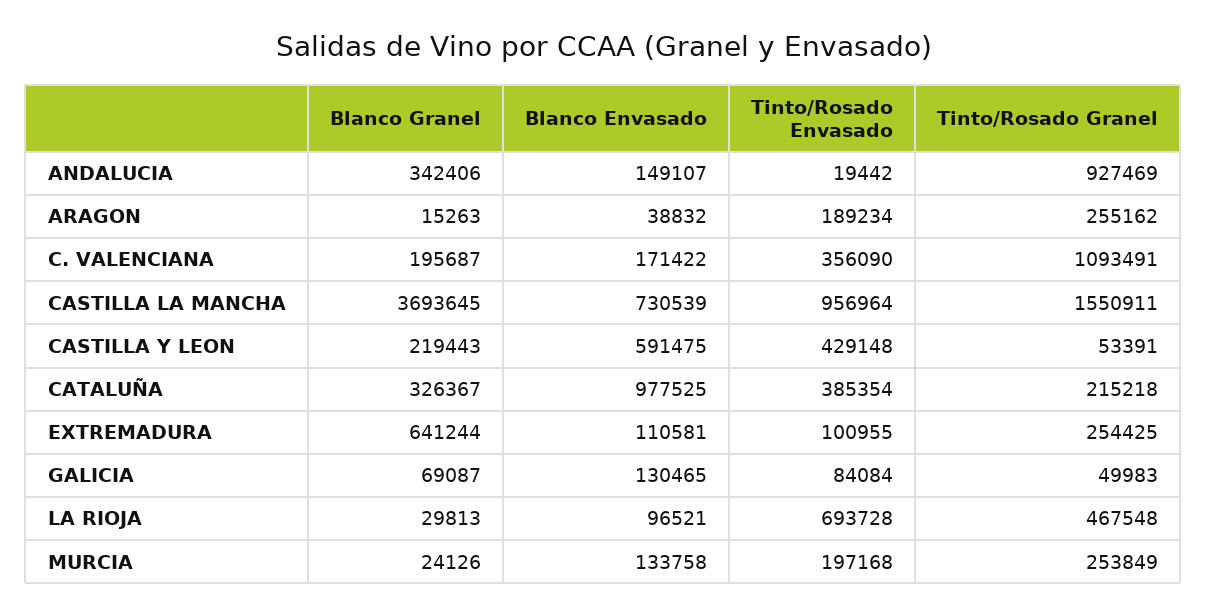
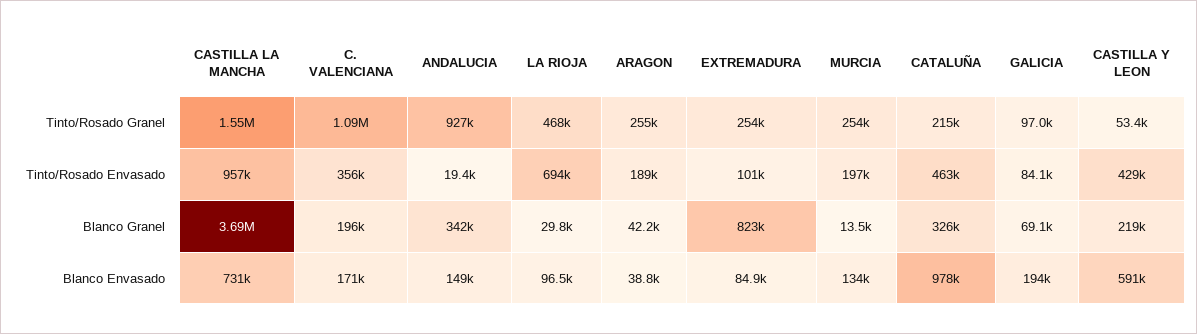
Blanco Granel, ARAGON: 15263 -> 42200
Tinto/Rosado Envasado, CATALUÑA: 385354 -> 463000
Blanco Granel, EXTREMADURA: 641244 -> 823000
Blanco Envasado, EXTREMADURA: 110581 -> 84900
Blanco Envasado, GALICIA: 130465 -> 194000
Tinto/Rosado Granel, GALICIA: 49983 -> 97000
Blanco Granel, MURCIA: 24126 -> 13500

